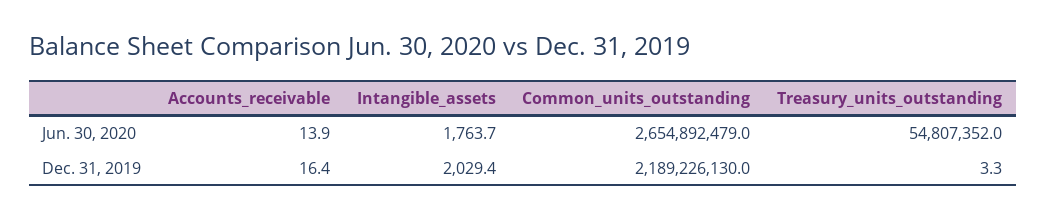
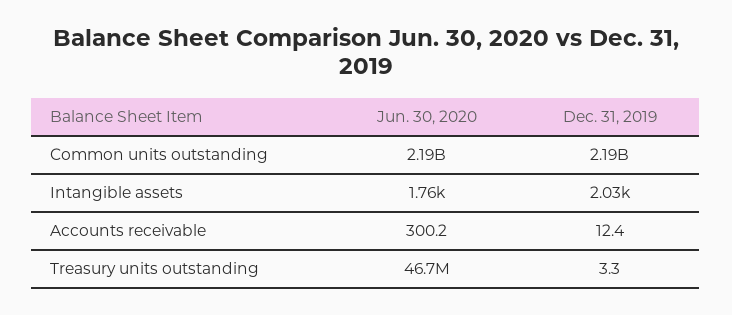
Accounts_receivable, Jun. 30, 2020: 13.9 -> 300.2
Common_units_outstanding, Jun. 30, 2020: 2654892479 -> 2190000000
Treasury_units_outstanding, Jun. 30, 2020: 54807352 -> 46700000
Accounts_receivable, Dec. 31, 2019: 16.4 -> 12.4

